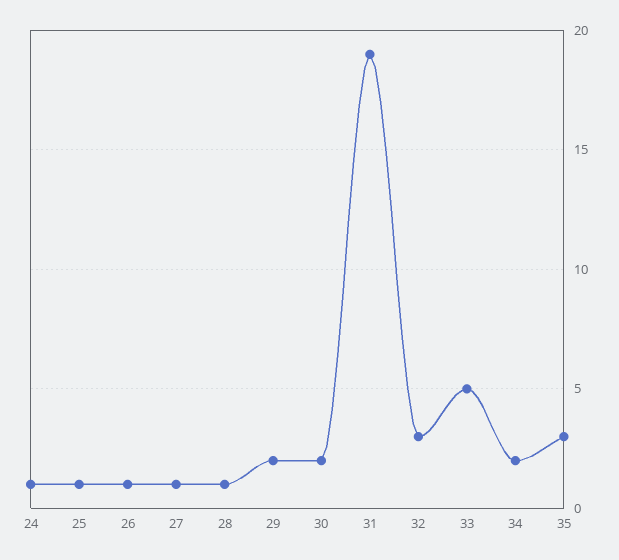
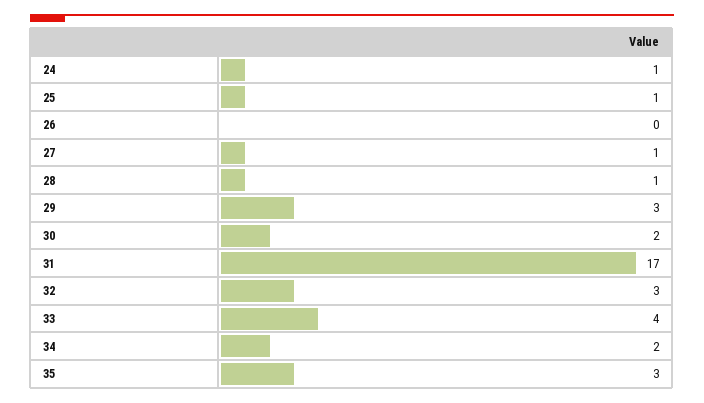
26: 1 -> 0
29: 2 -> 3
31: 19 -> 17
33: 5 -> 4

